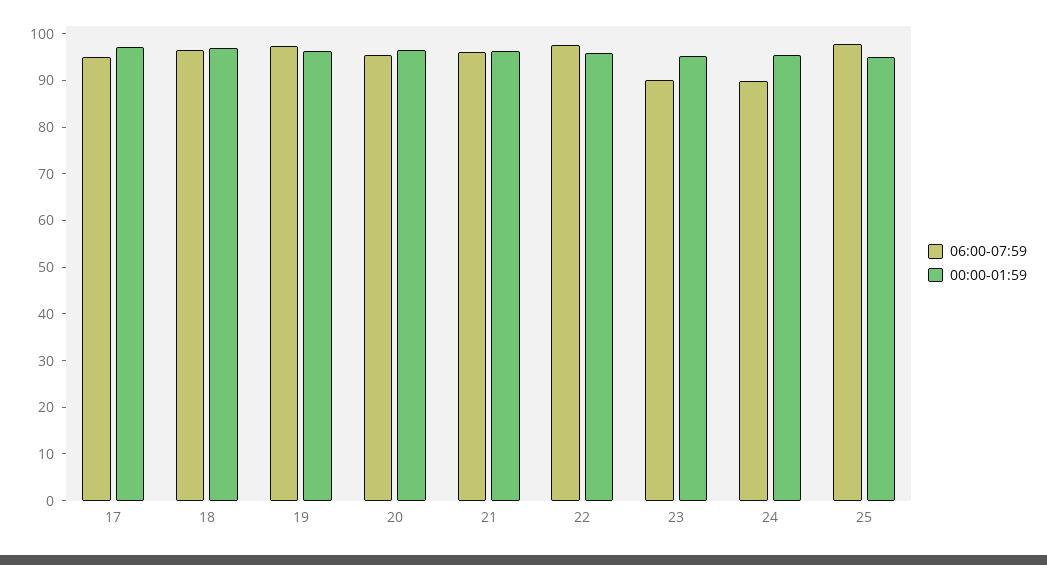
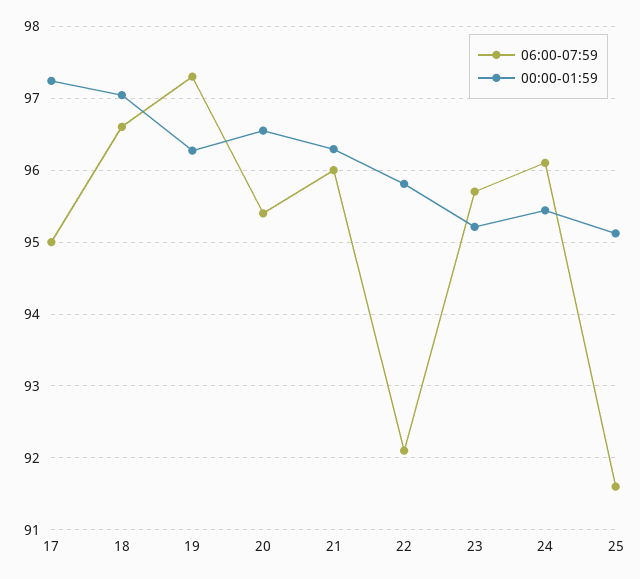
06:00-07:59, 22: 98 -> 92.1
06:00-07:59, 23: 90 -> 95.7
06:00-07:59, 24: 90 -> 96.1
06:00-07:59, 25: 98 -> 91.6

